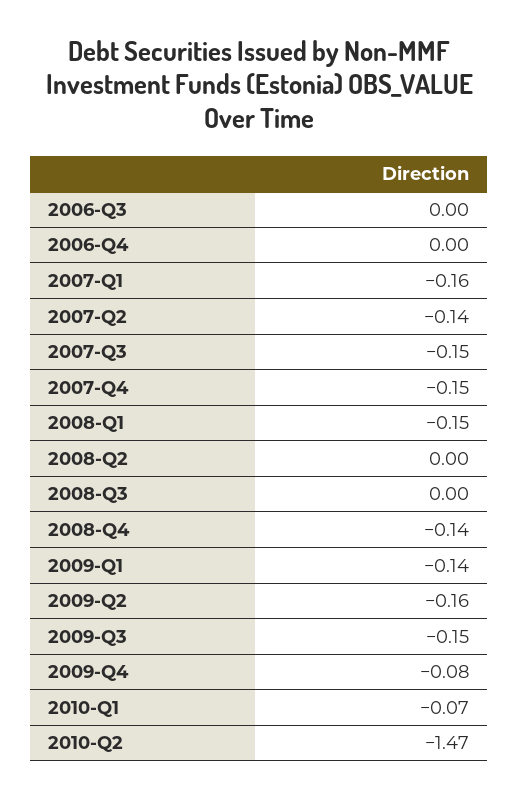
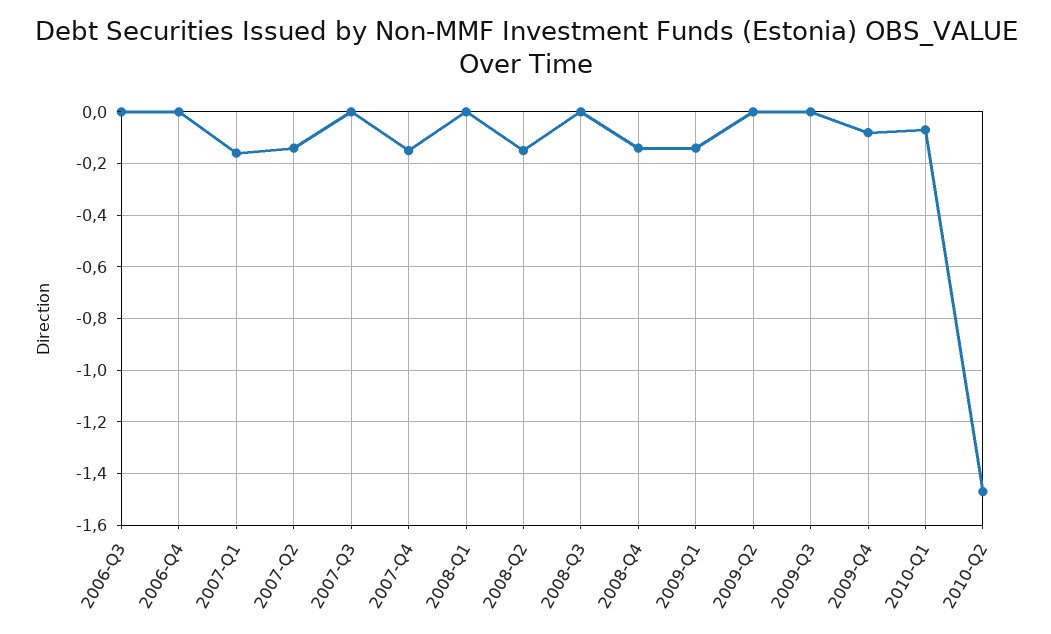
2007-Q3: -0.15 -> 0
2008-Q1: -0.15 -> 0
2008-Q2: 0 -> -0.15
2009-Q2: -0.16 -> 0
2009-Q3: -0.15 -> 0

